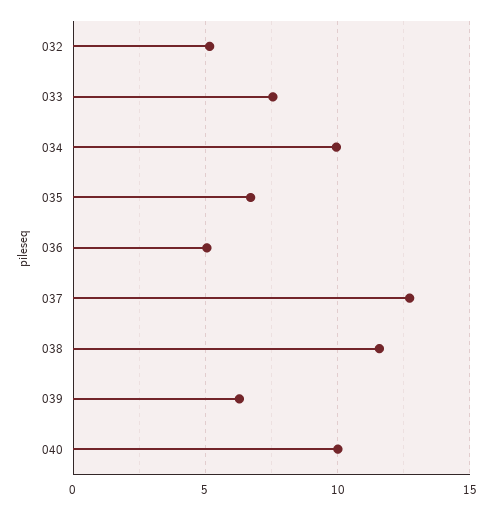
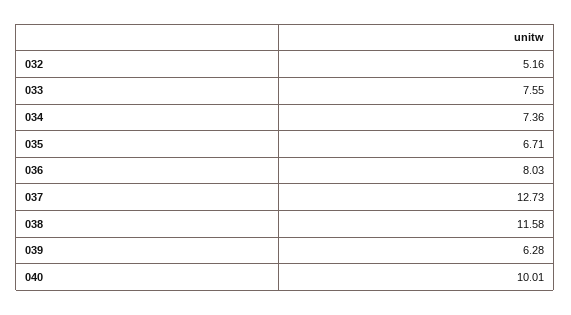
034: 10 -> 7.36
036: 5 -> 8.03

